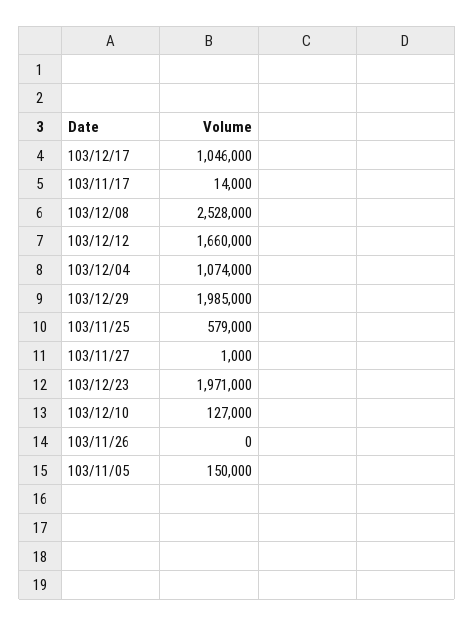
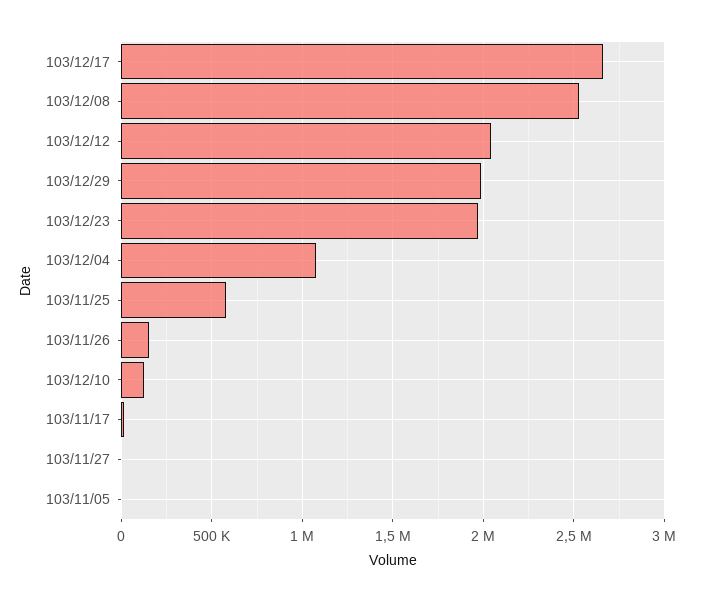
103/12/17: 1046000 -> 2650000
103/12/12: 1660000 -> 2050000
103/11/26: 0 -> 150000
103/11/05: 150000 -> 0

